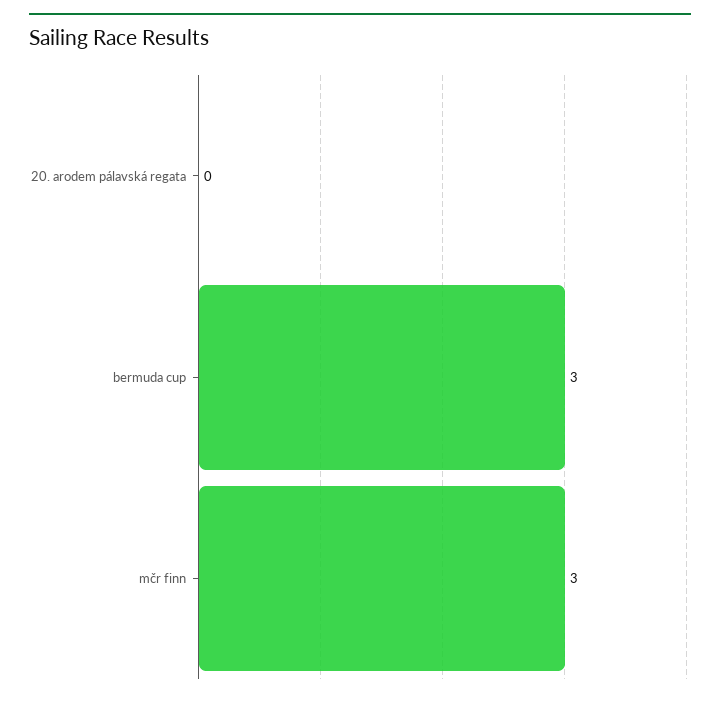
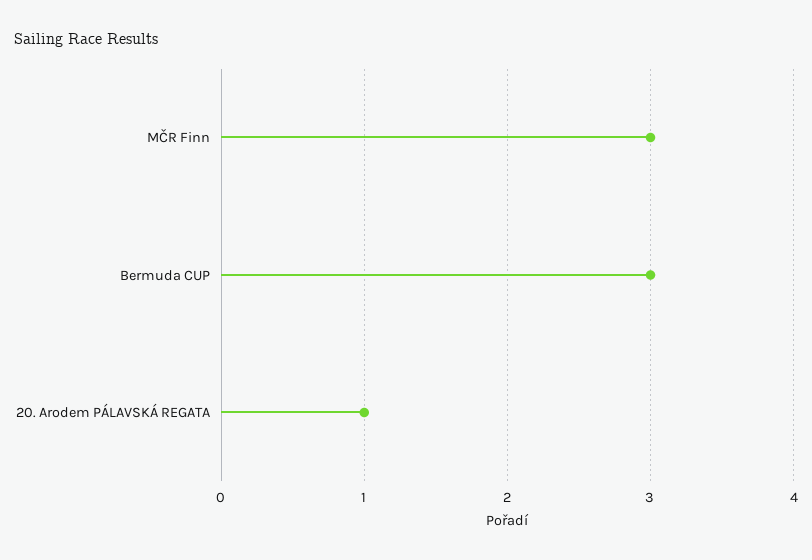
20. arodem pálavská regata: 0 -> 1

